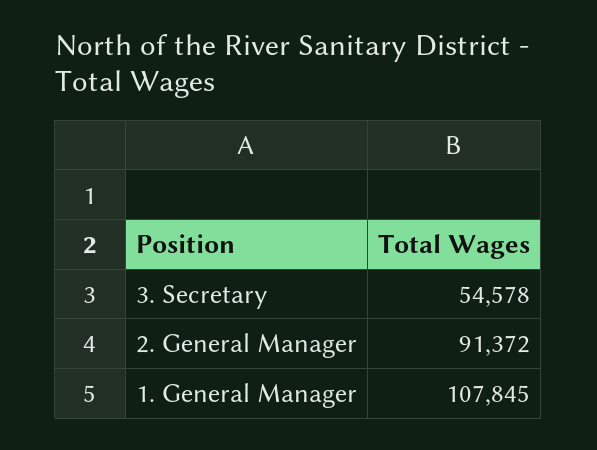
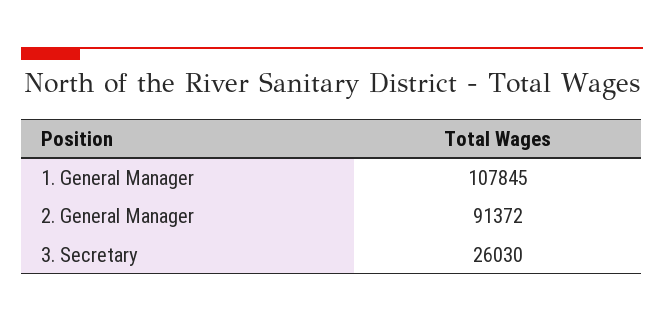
3. Secretary: 54578 -> 26030

